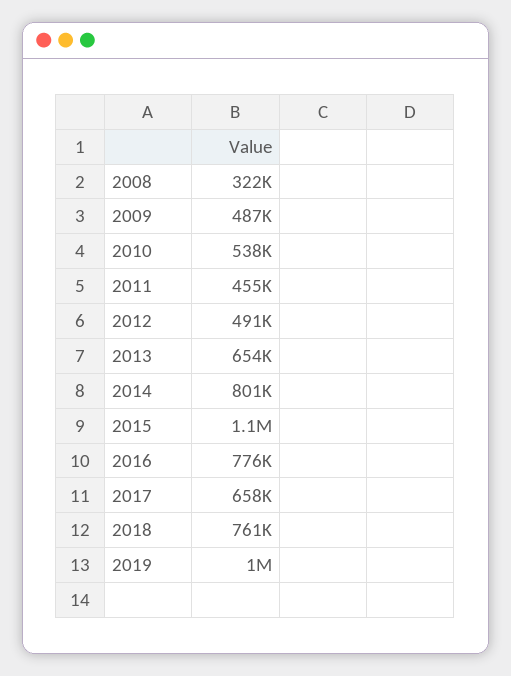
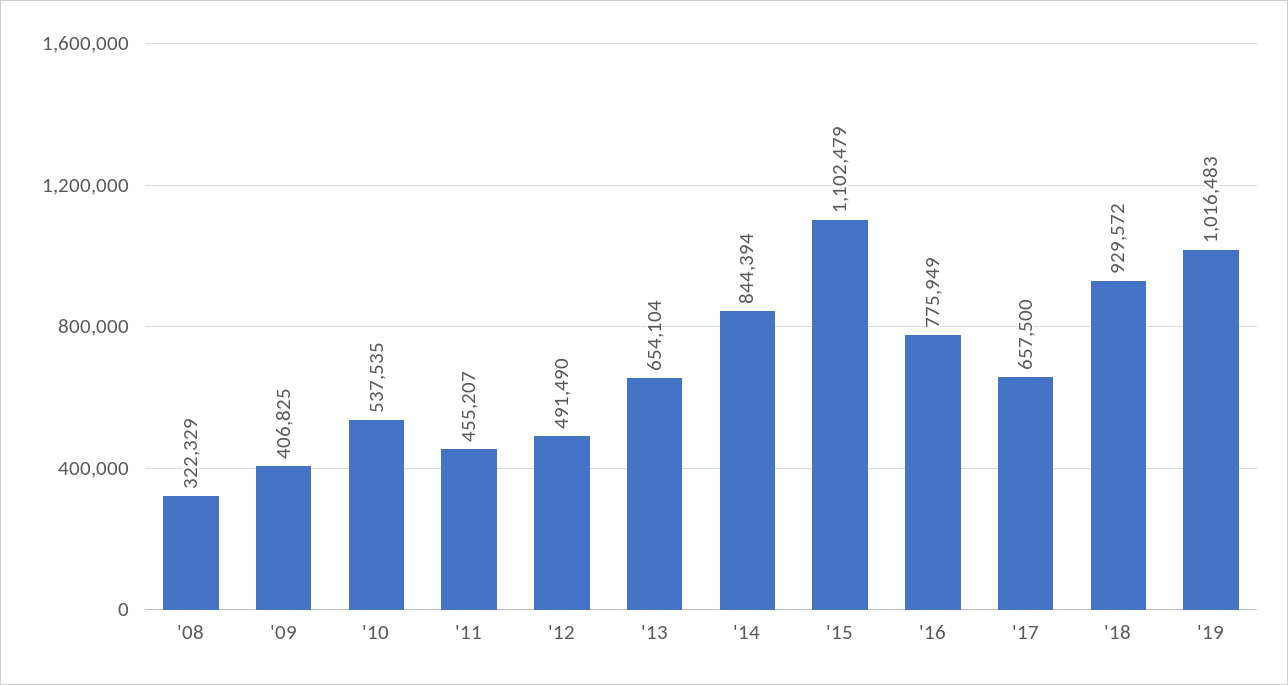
2009: 487000 -> 406825
2014: 801000 -> 844394
2018: 761000 -> 929572

